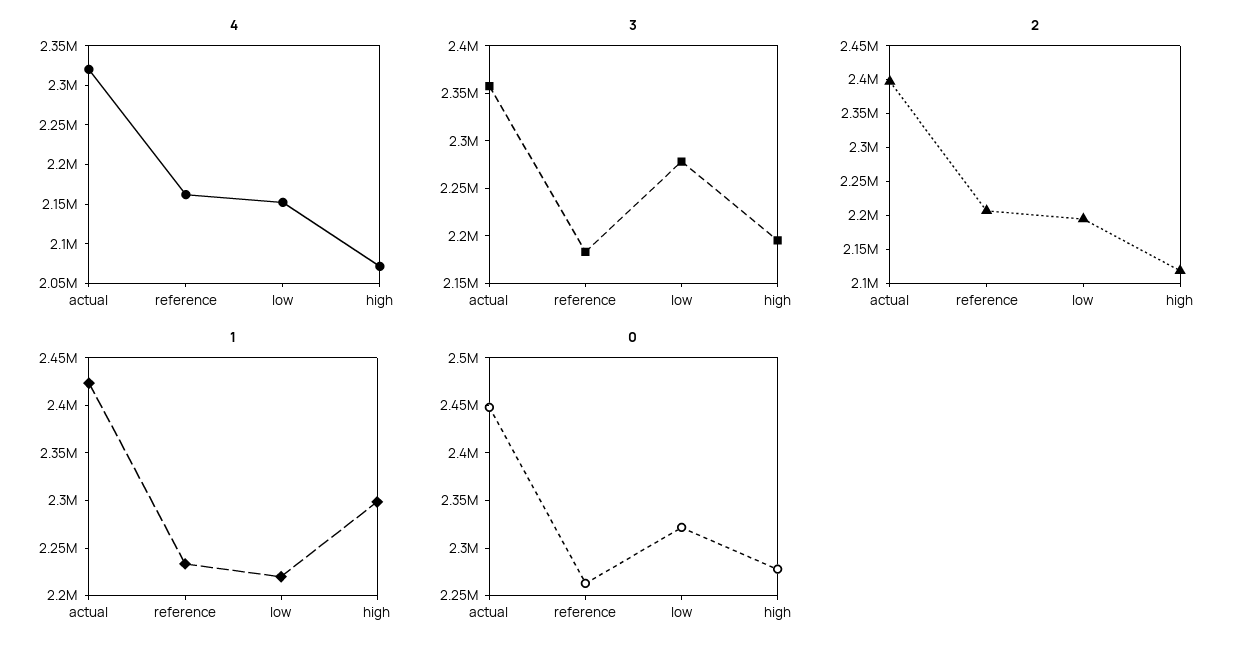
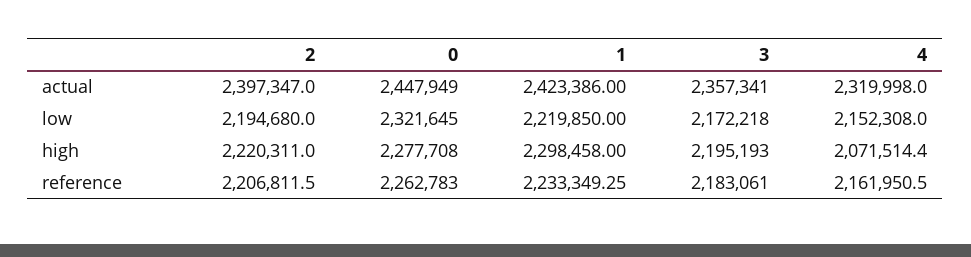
3, low: 2280000 -> 2172218
2, high: 2125000 -> 2220311

